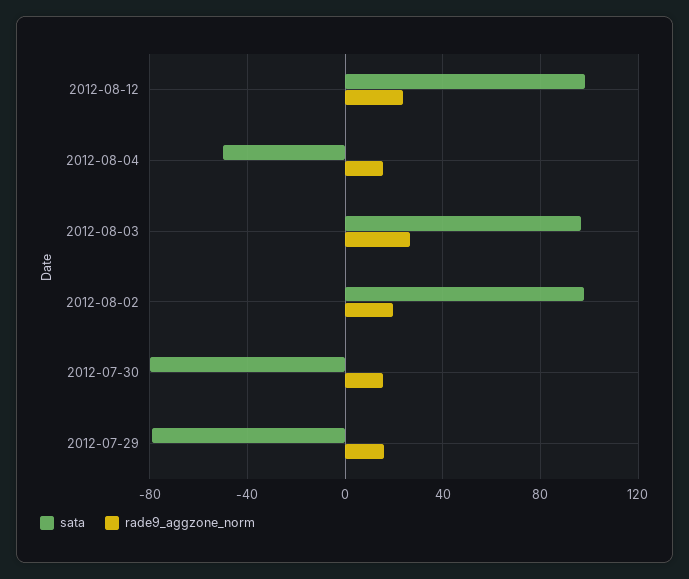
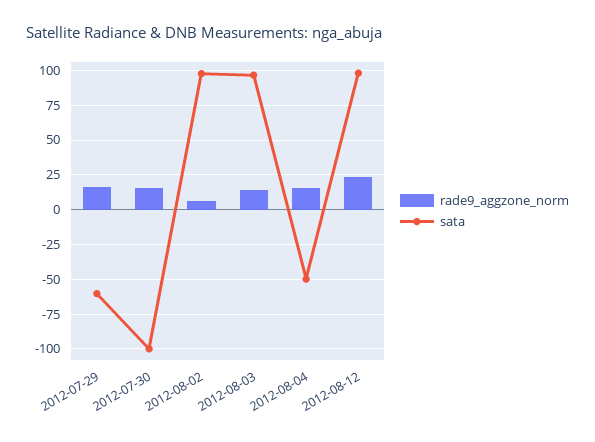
rade9_aggzone_norm, 2012-08-03: 25 -> 15
rade9_aggzone_norm, 2012-08-02: 20 -> 5
sata, 2012-07-30: -80 -> -100
sata, 2012-07-29: -80 -> -60

